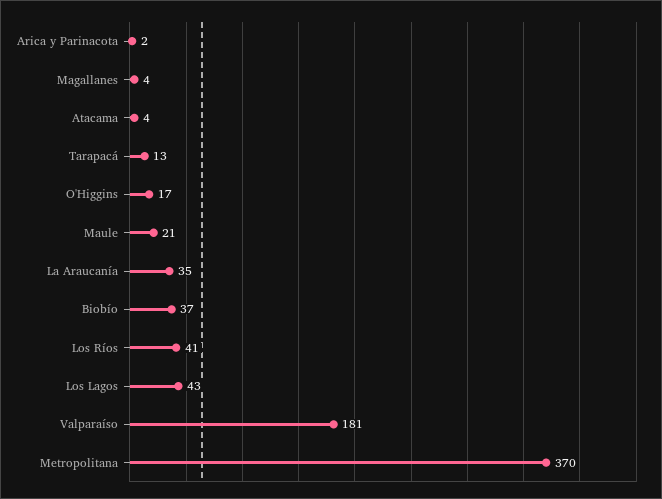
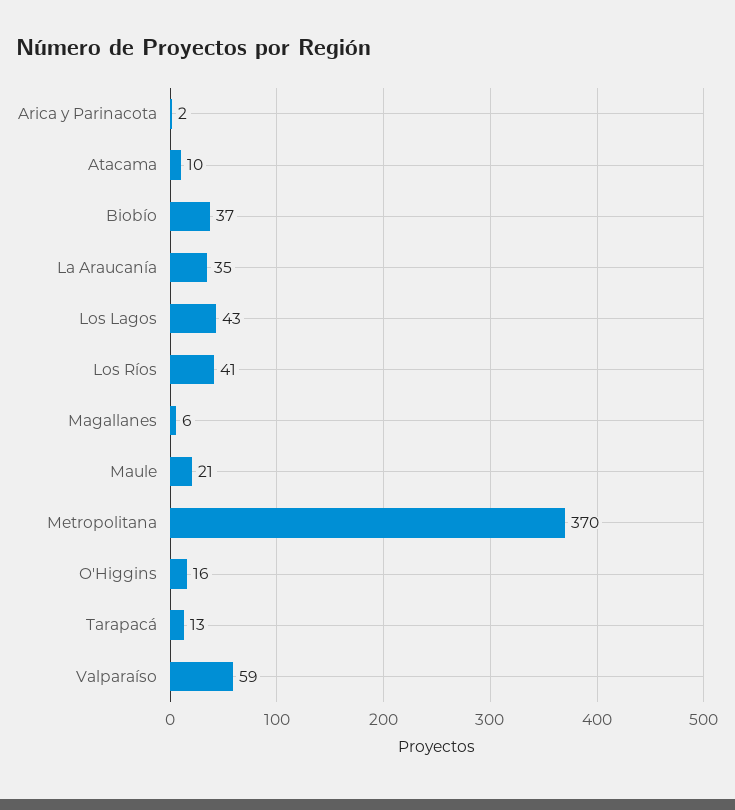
Magallanes: 4 -> 6
Atacama: 4 -> 10
O'Higgins: 17 -> 16
Valparaíso: 181 -> 59

